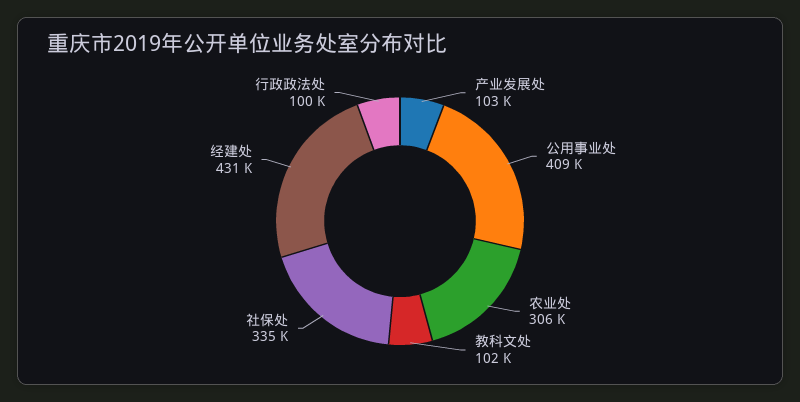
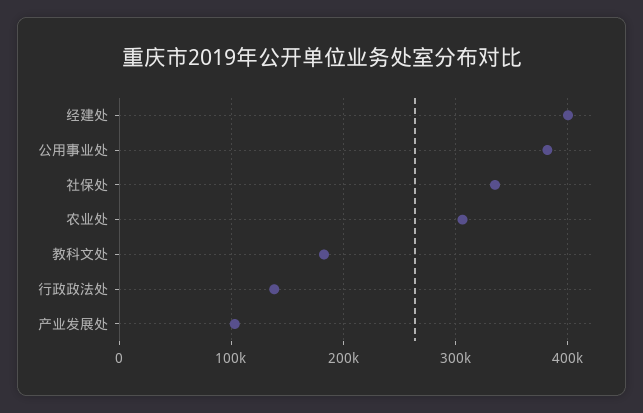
公用事业处: 409000 -> 380000
教科文处: 102000 -> 180000
经建处: 431000 -> 400000
行政政法处: 100000 -> 140000

